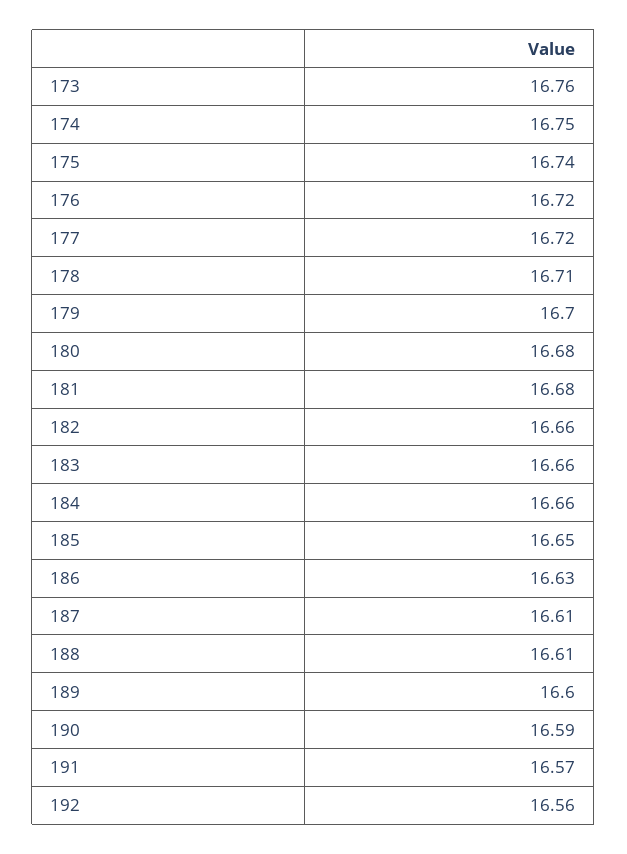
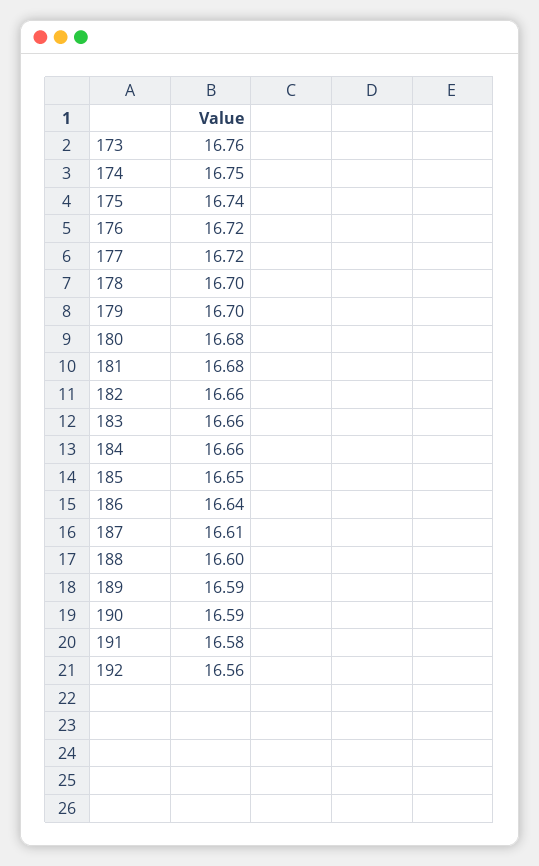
178: 16.71 -> 16.7
186: 16.63 -> 16.64
188: 16.61 -> 16.6
189: 16.6 -> 16.59
191: 16.57 -> 16.58

